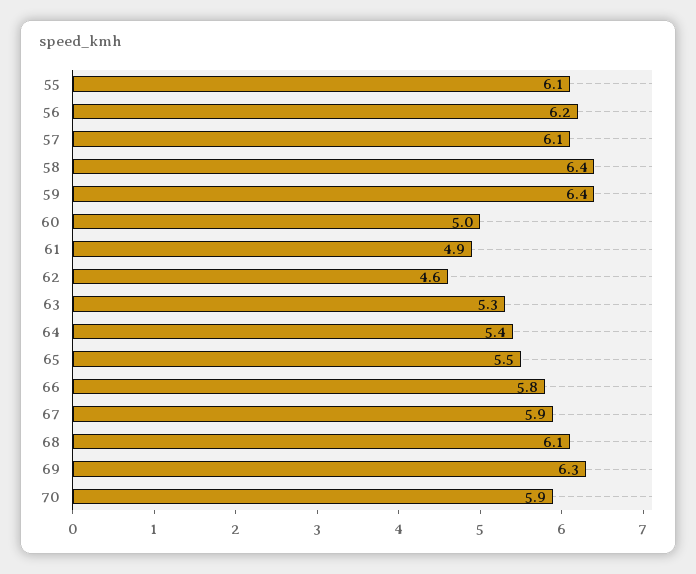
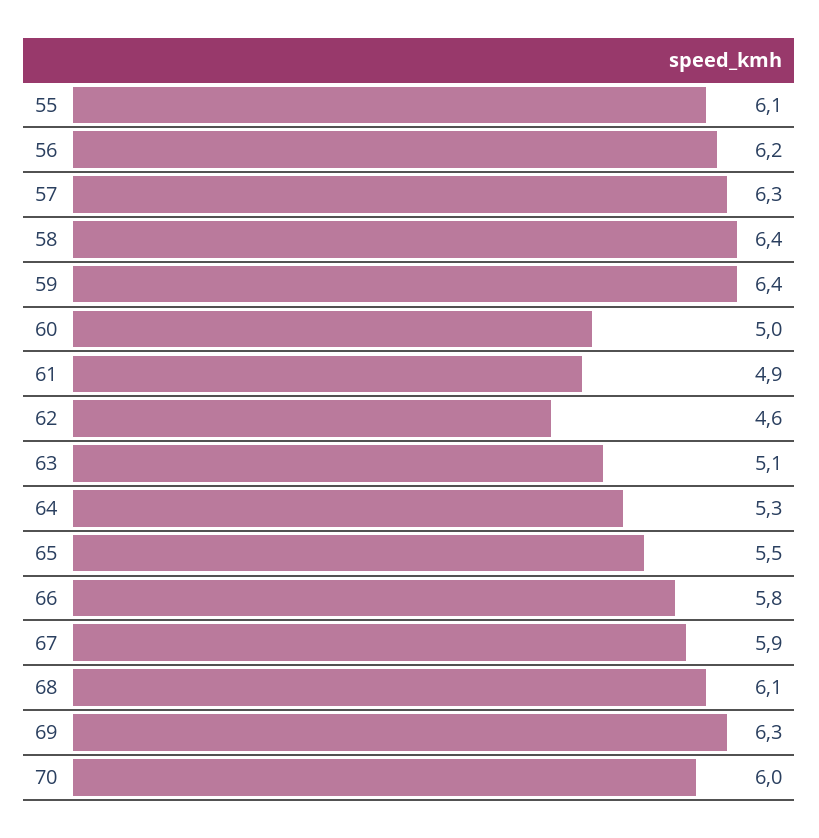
57: 6.1 -> 6.3
63: 5.3 -> 5.1
64: 5.4 -> 5.3
70: 5.9 -> 6

